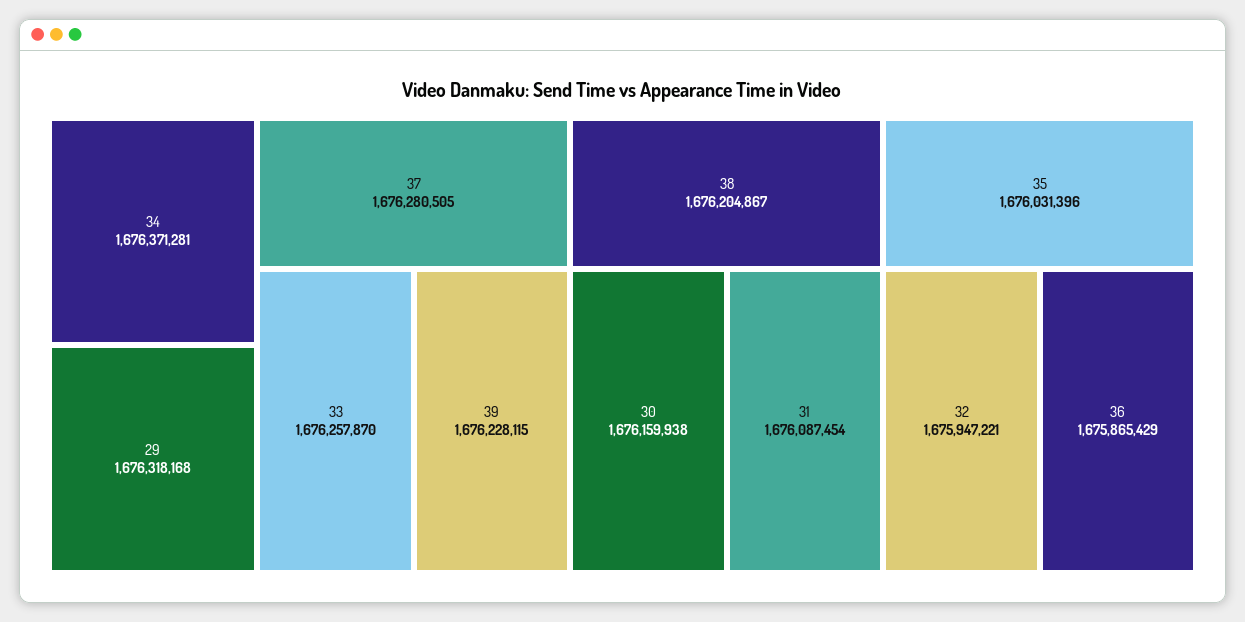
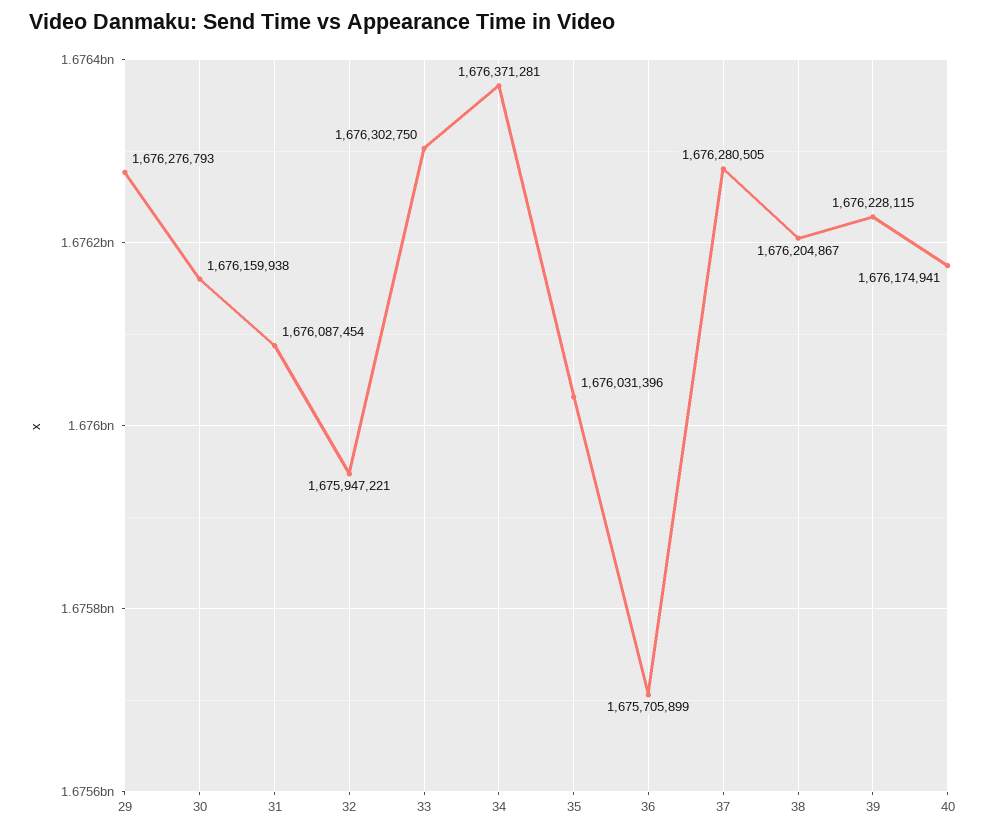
29: 1676318168 -> 1676276793
33: 1676257870 -> 1676302750
36: 1675865429 -> 1675705899
40: none -> 1676174941

